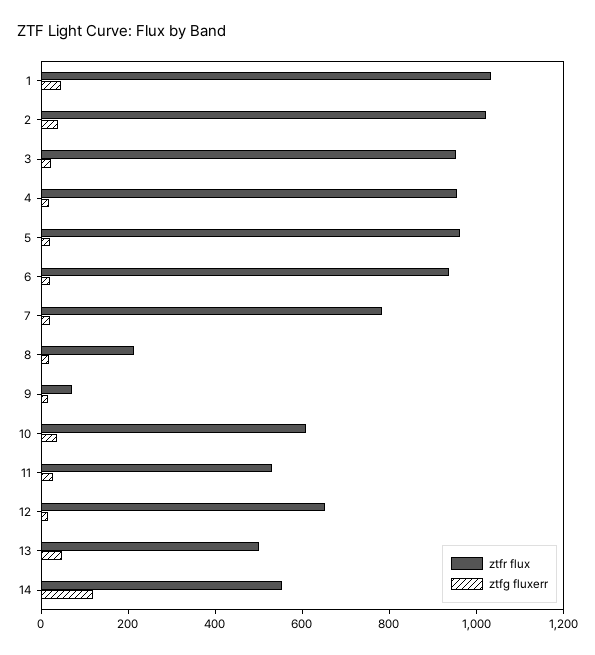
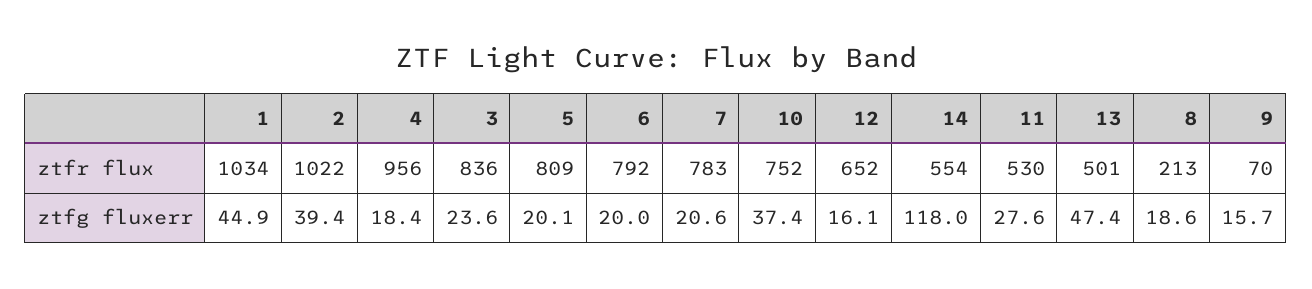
ztfr flux, 3: 950 -> 836
ztfr flux, 5: 950 -> 809
ztfr flux, 6: 950 -> 792
ztfr flux, 10: 600 -> 752

